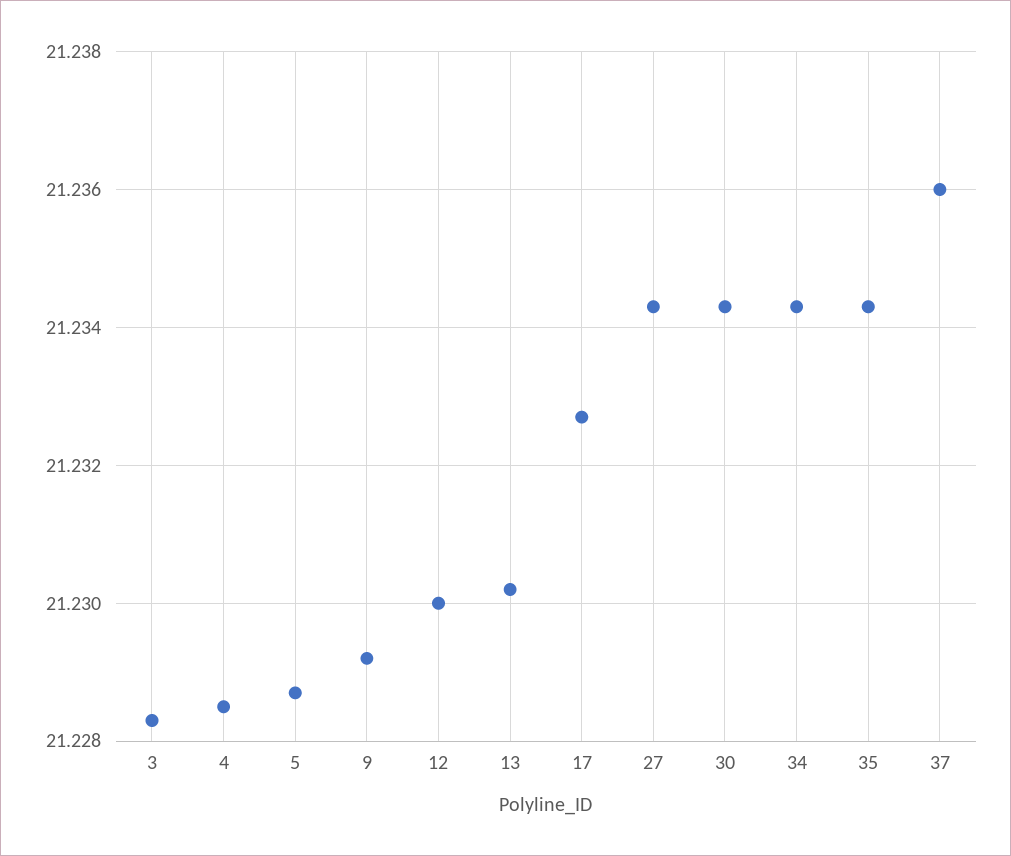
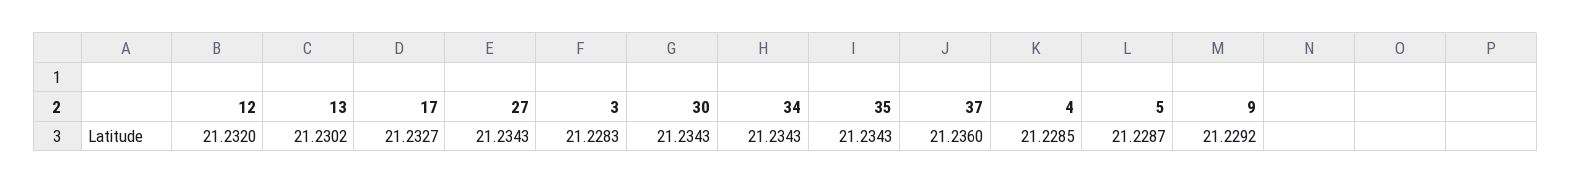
12: 21.23 -> 21.232

